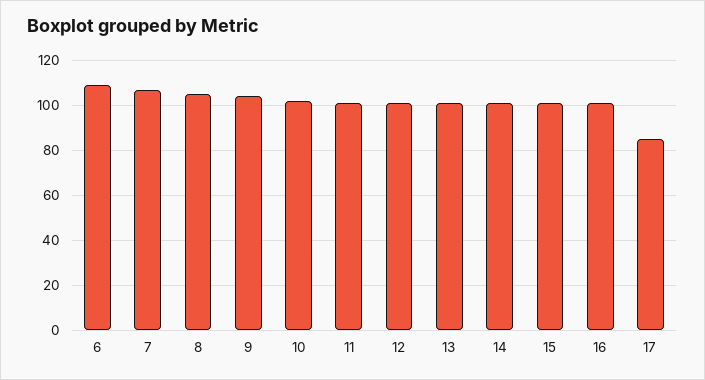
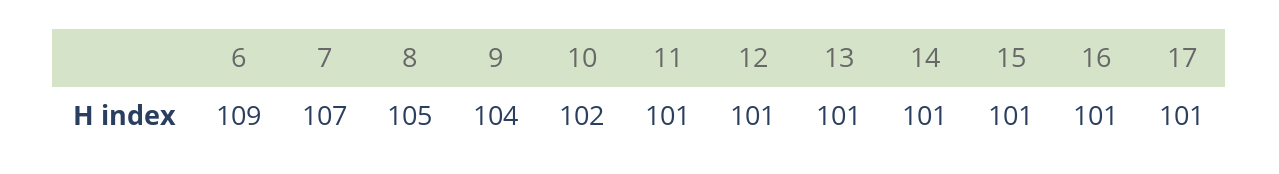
17: 85 -> 101

